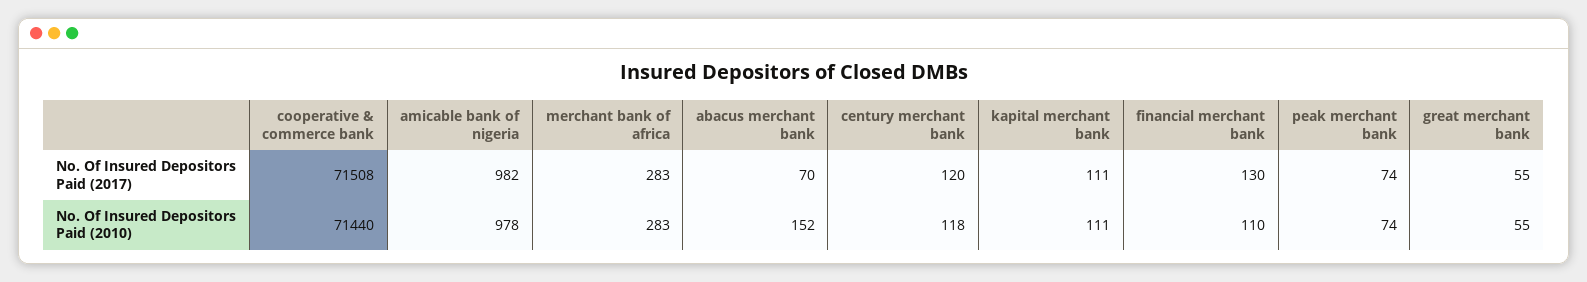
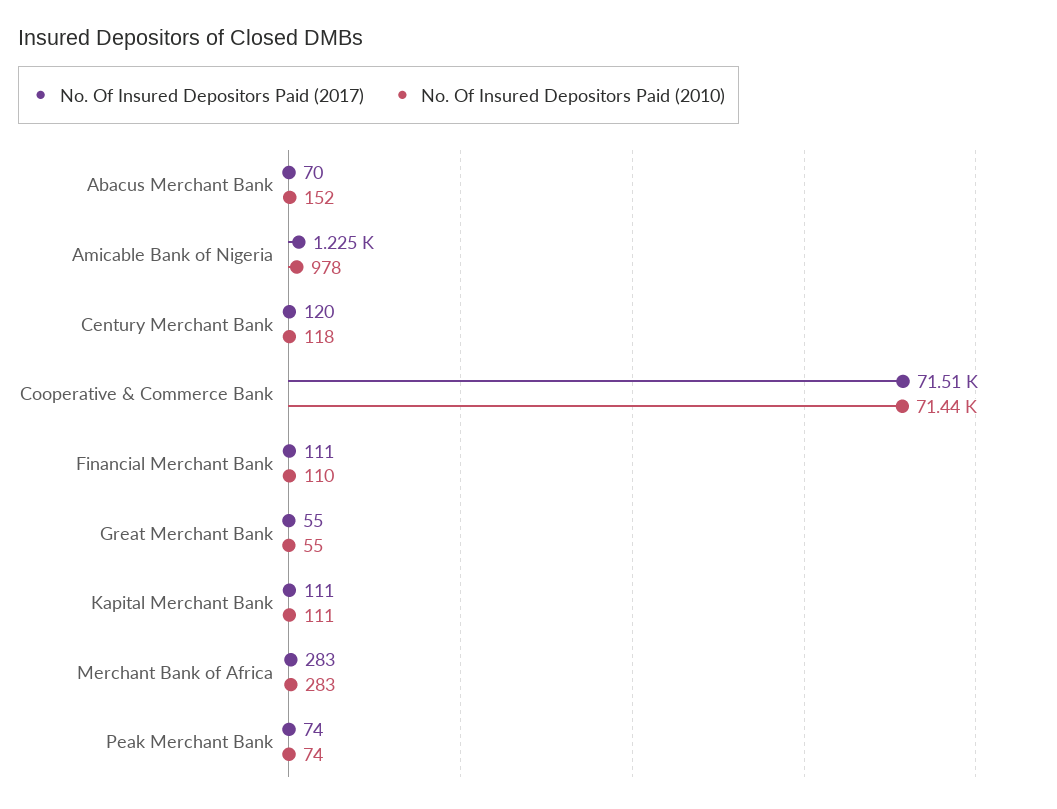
No. Of Insured Depositors Paid (2017), amicable bank of nigeria: 982 -> 1225
No. Of Insured Depositors Paid (2017), financial merchant bank: 130 -> 111

